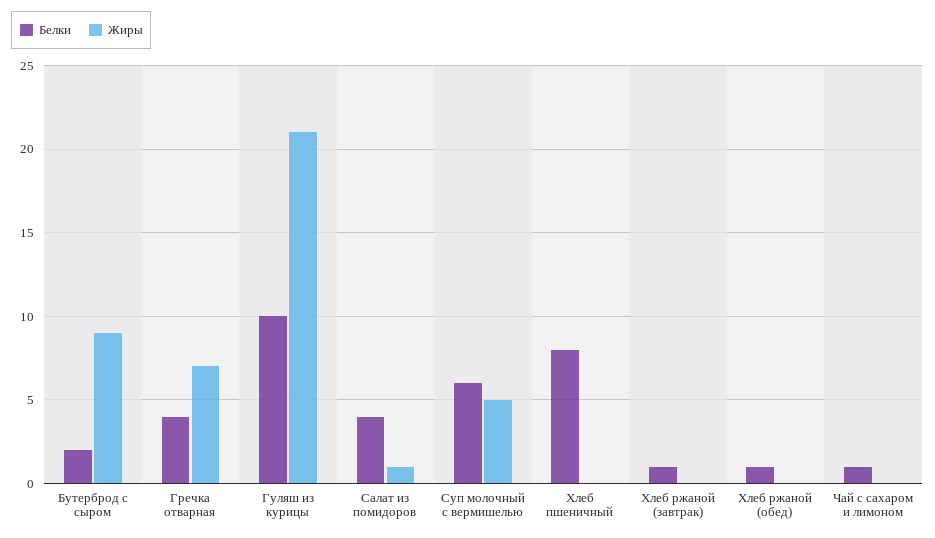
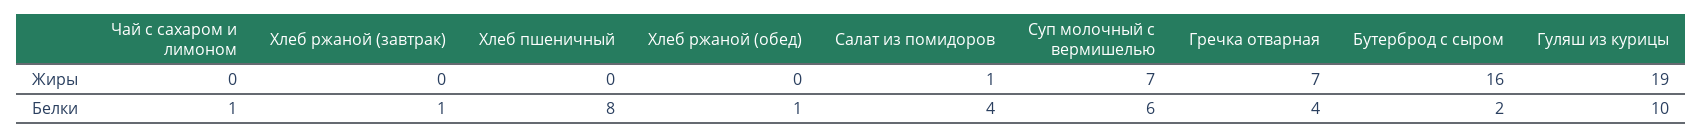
Жиры, Бутерброд с сыром: 9 -> 16
Жиры, Гуляш из курицы: 21 -> 19
Жиры, Суп молочный с вермишелью: 5 -> 7

